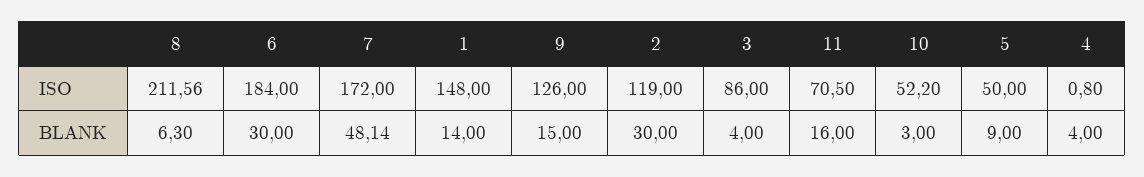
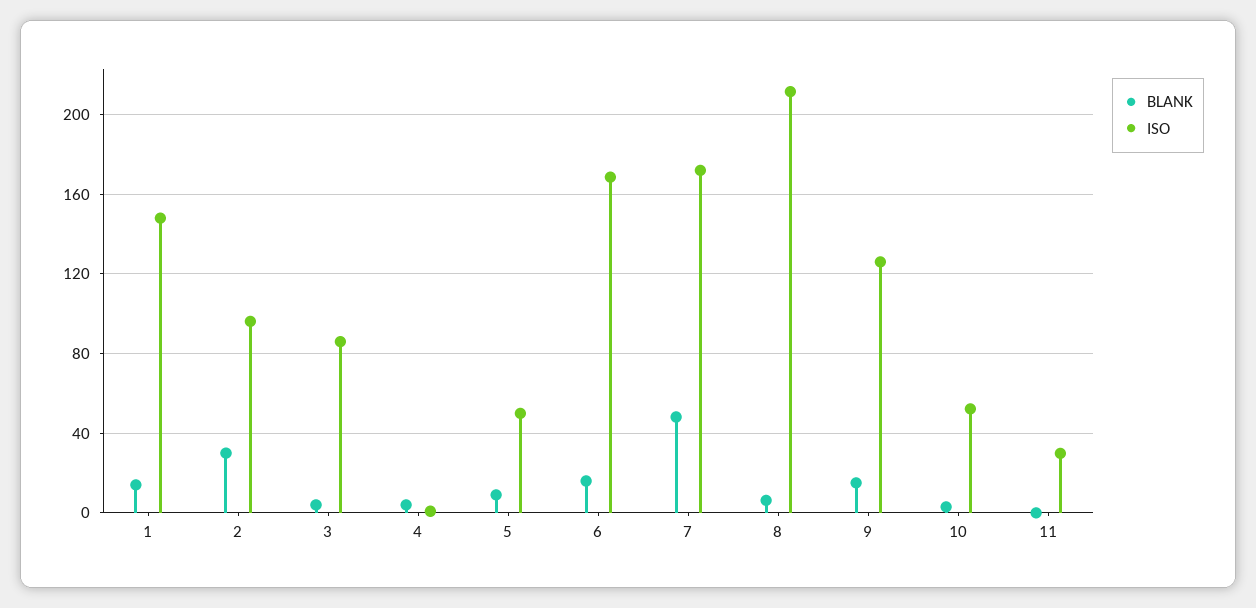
ISO, 6: 184 -> 170
ISO, 2: 119 -> 95
ISO, 11: 70.5 -> 30
BLANK, 6: 30 -> 15
BLANK, 11: 16 -> 0

